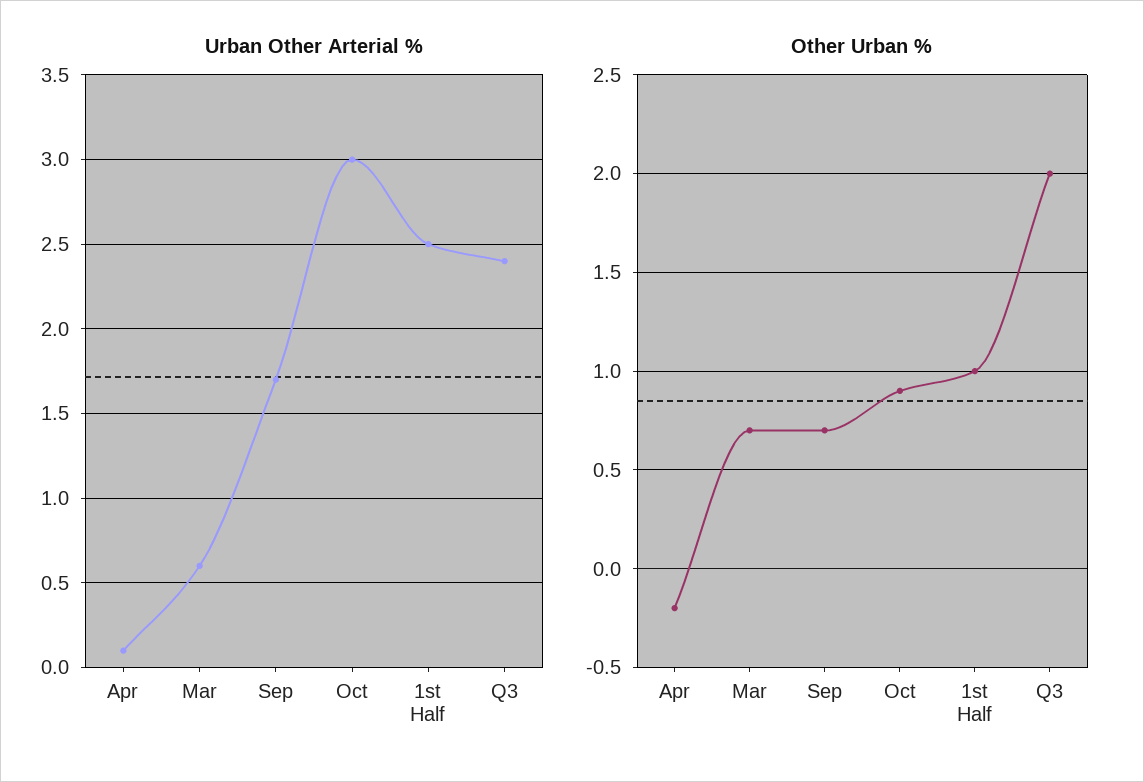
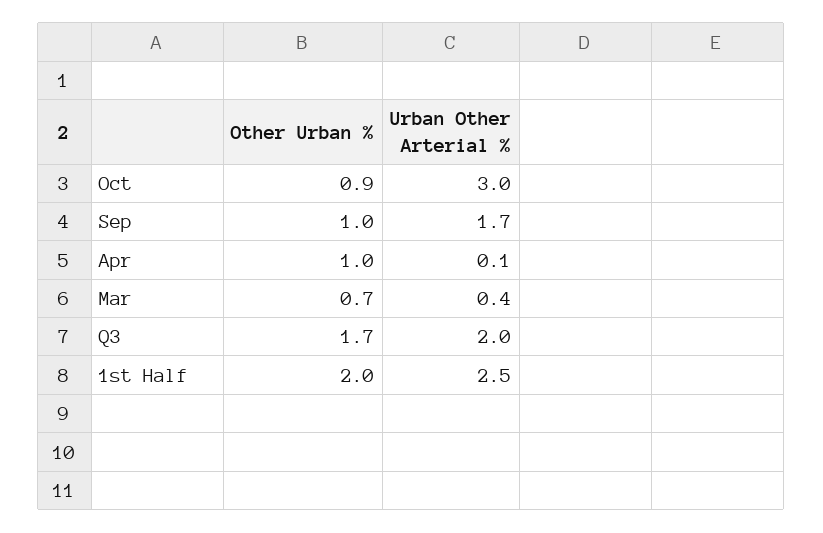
Urban Other Arterial %, Mar: 0.6 -> 0.4
Urban Other Arterial %, Q3: 2.4 -> 2
Other Urban %, Apr: -0.2 -> 1
Other Urban %, Sep: 0.7 -> 1
Other Urban %, 1st Half: 1 -> 2
Other Urban %, Q3: 2 -> 1.7

